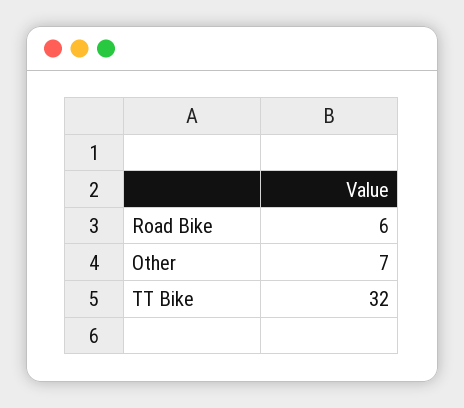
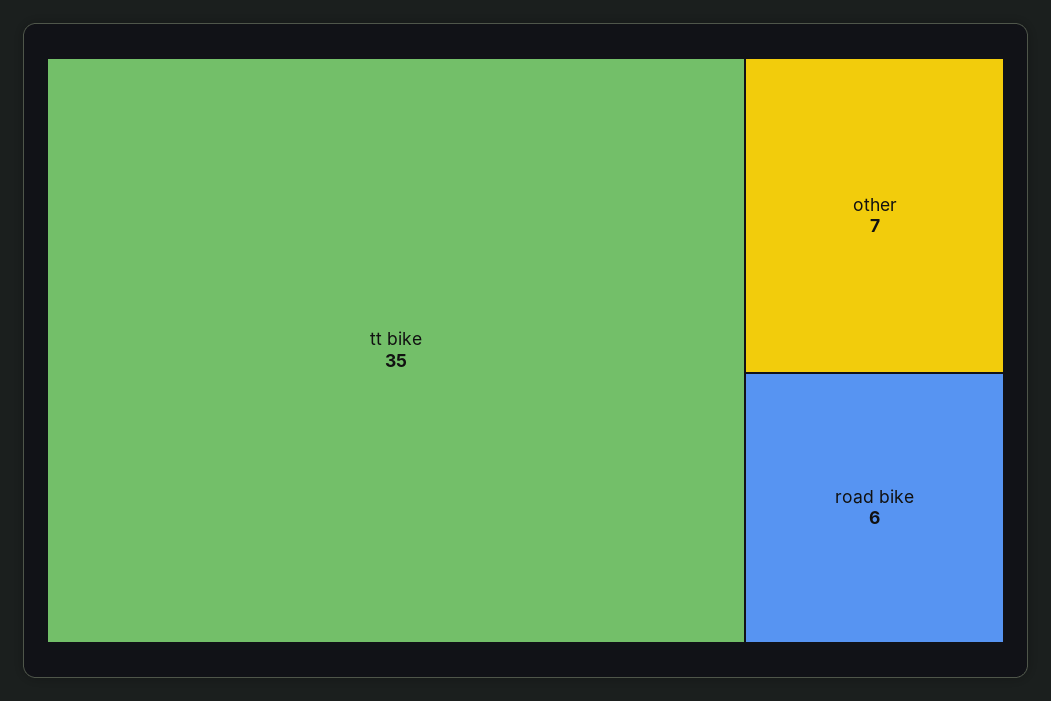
TT Bike: 32 -> 35

